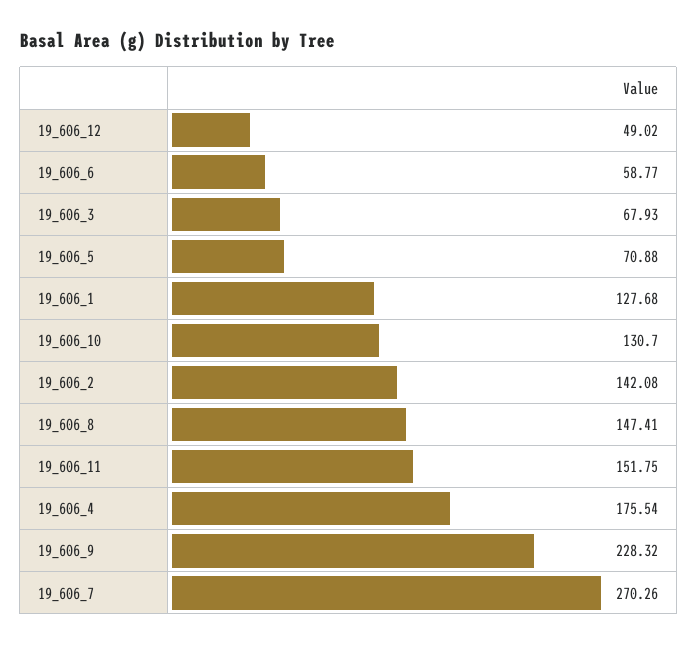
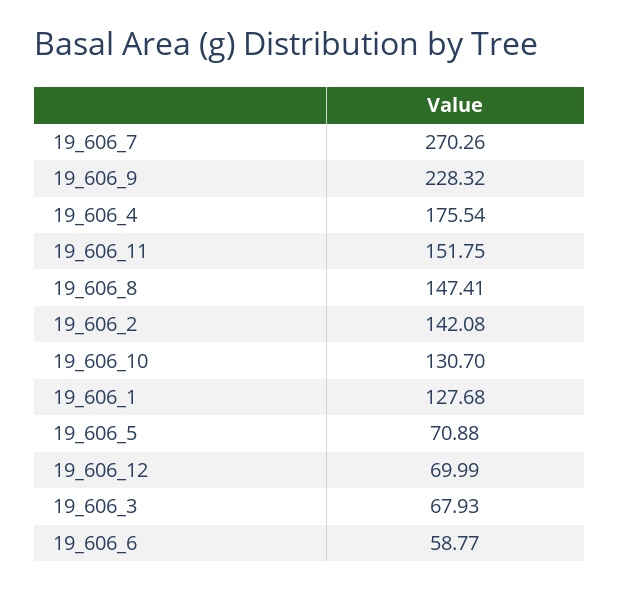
19_606_12: 49.02 -> 69.99

